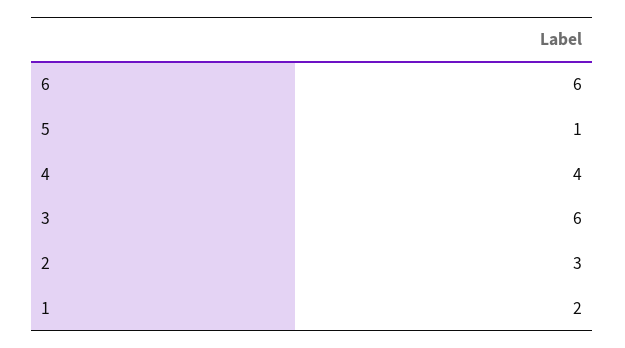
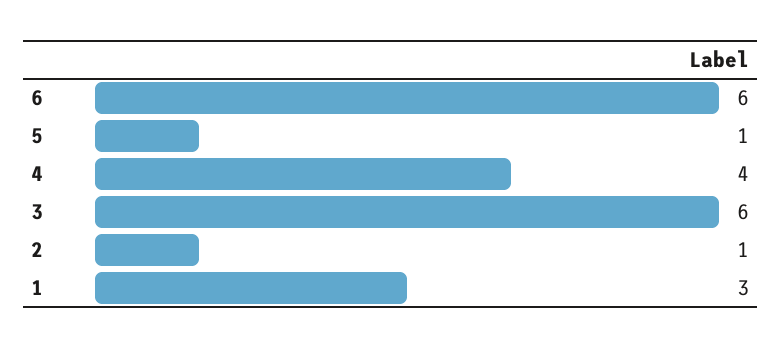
2: 3 -> 1
1: 2 -> 3

